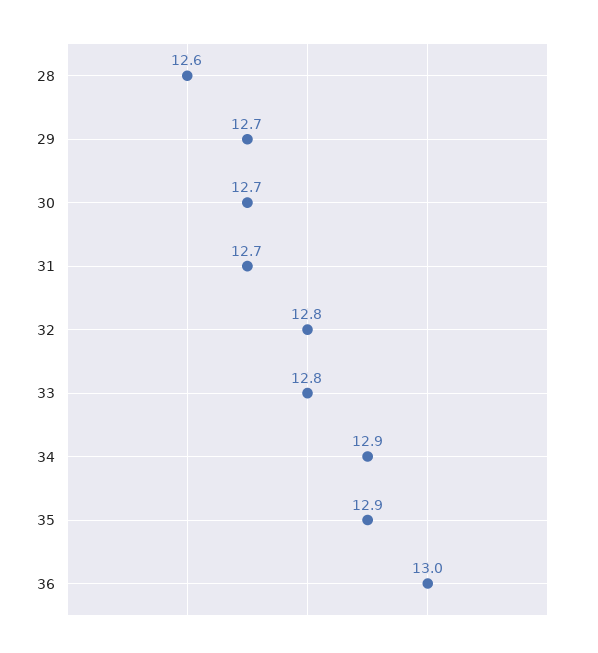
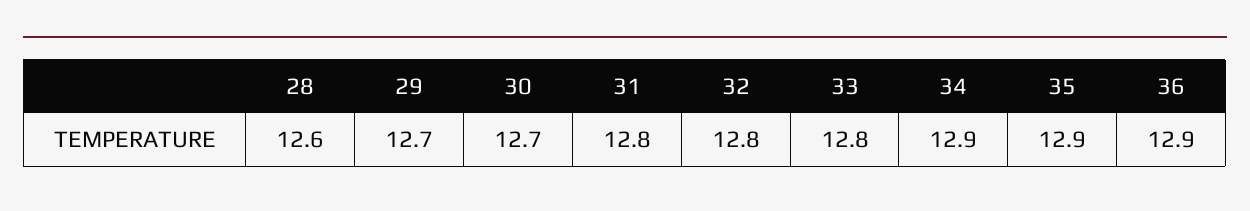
31: 12.7 -> 12.8
36: 13 -> 12.9

